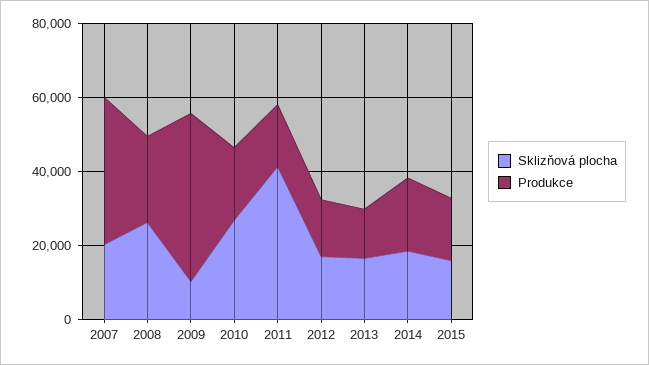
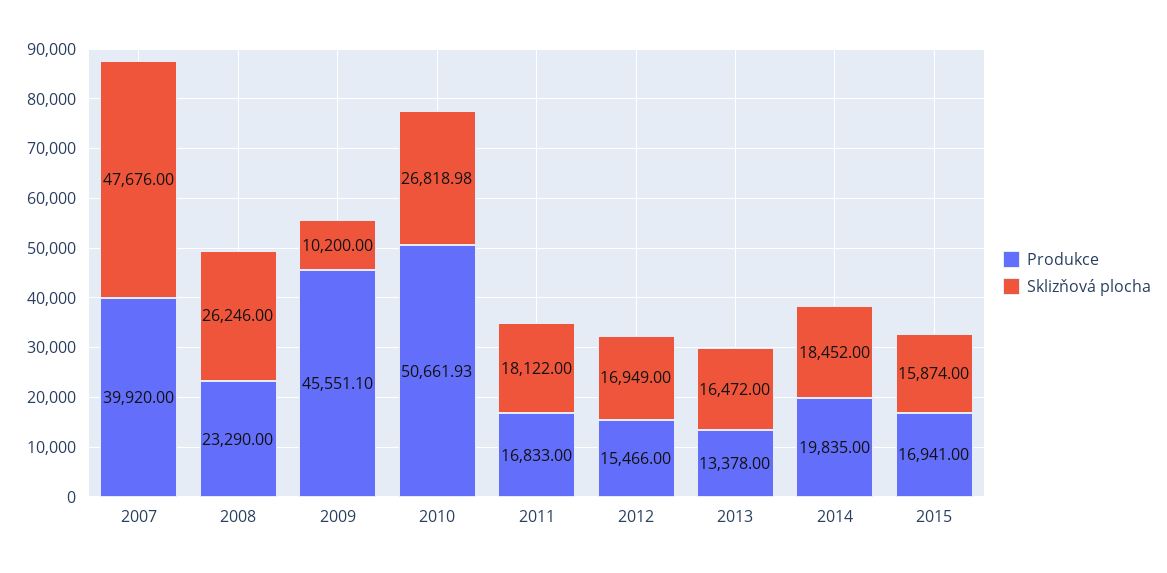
Sklizňová plocha, 2007: 20000 -> 47676
Produkce, 2010: 20000 -> 50661.93
Sklizňová plocha, 2011: 40000 -> 18122

